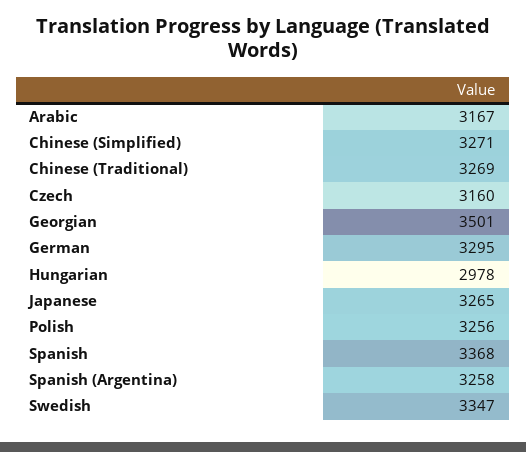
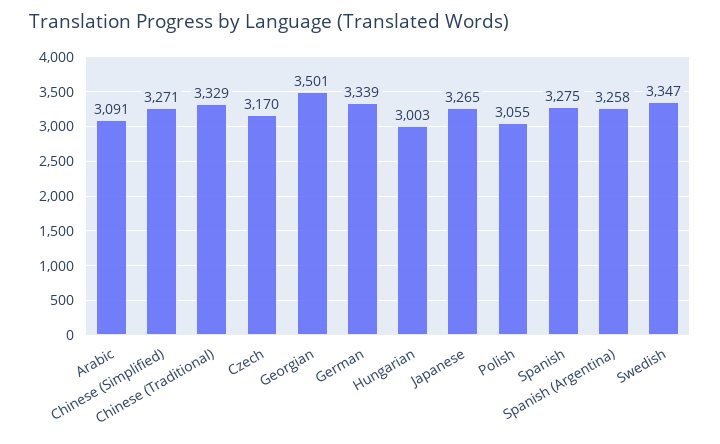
Arabic: 3167 -> 3091
Chinese (Traditional): 3269 -> 3329
Czech: 3160 -> 3170
German: 3295 -> 3339
Hungarian: 2978 -> 3003
Polish: 3256 -> 3055
Spanish: 3368 -> 3275

